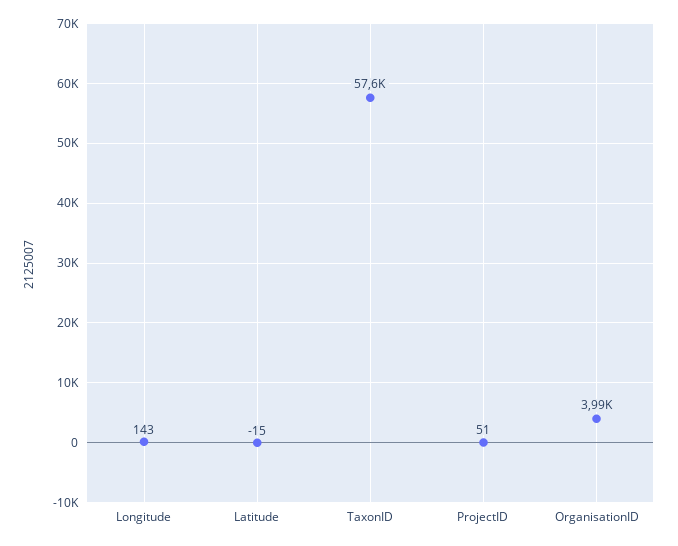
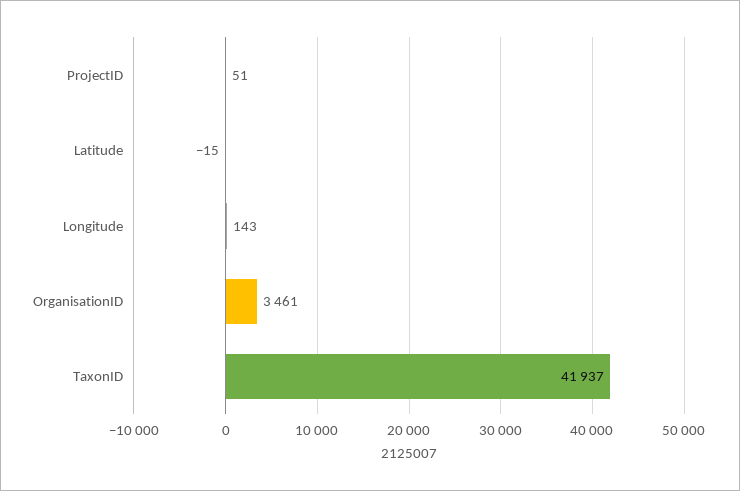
TaxonID: 57600 -> 41937
OrganisationID: 3990 -> 3461

